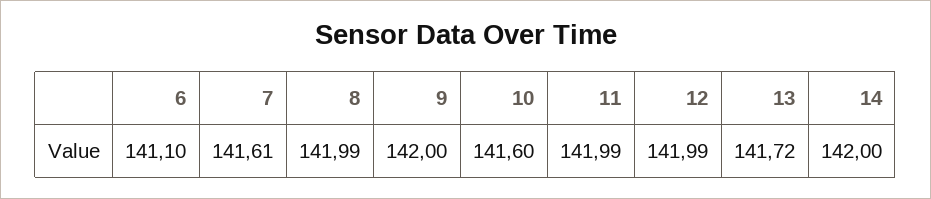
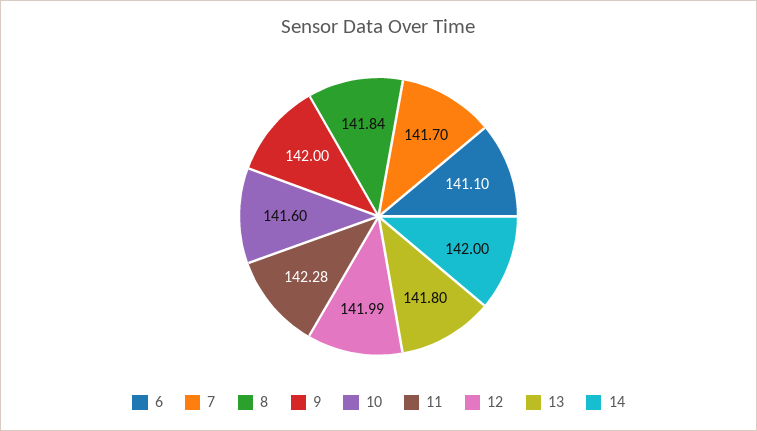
7: 141.61 -> 141.7
8: 141.99 -> 141.84
11: 141.99 -> 142.28
13: 141.72 -> 141.8

